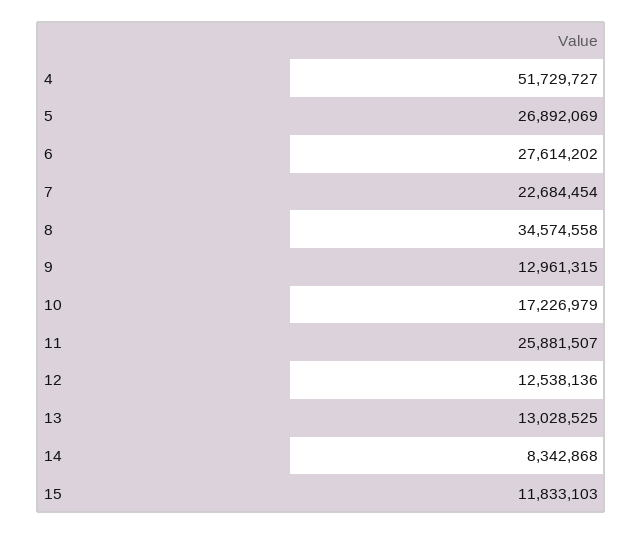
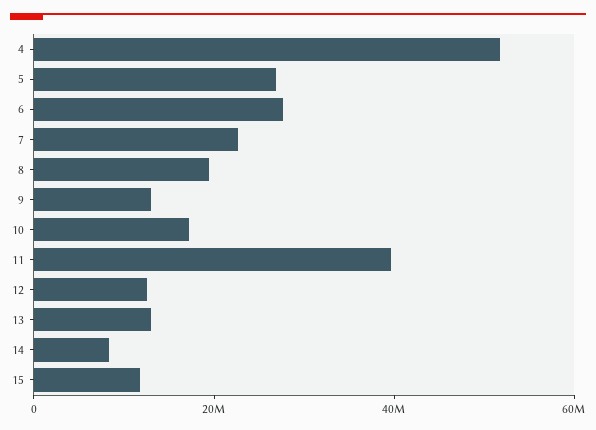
8: 34574558 -> 20000000
11: 25881507 -> 40000000

